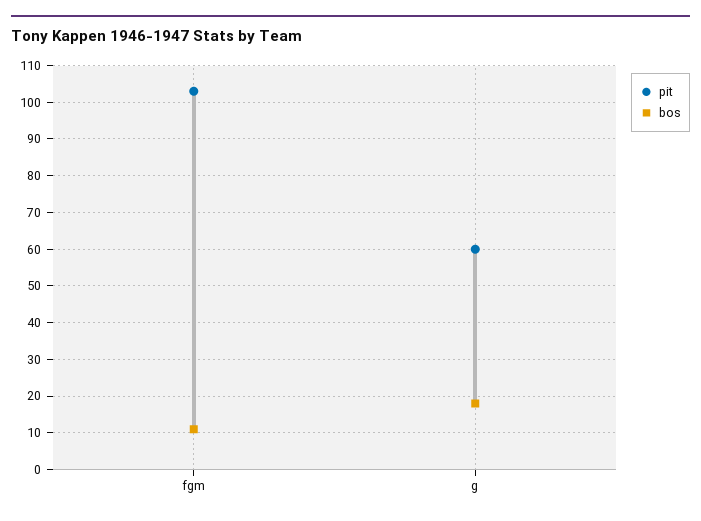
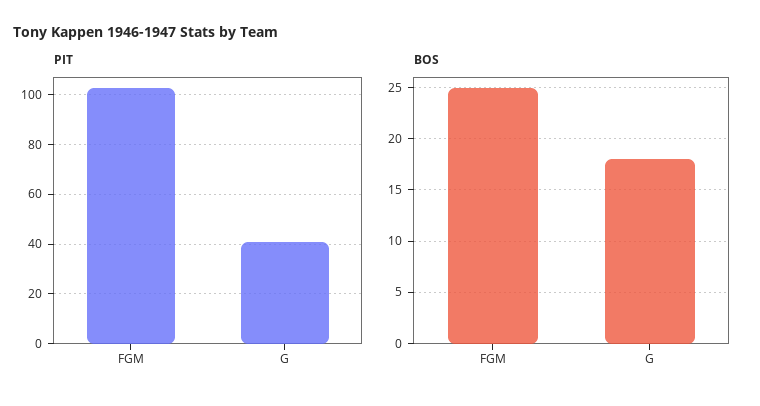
bos, fgm: 10 -> 25
pit, g: 60 -> 40

